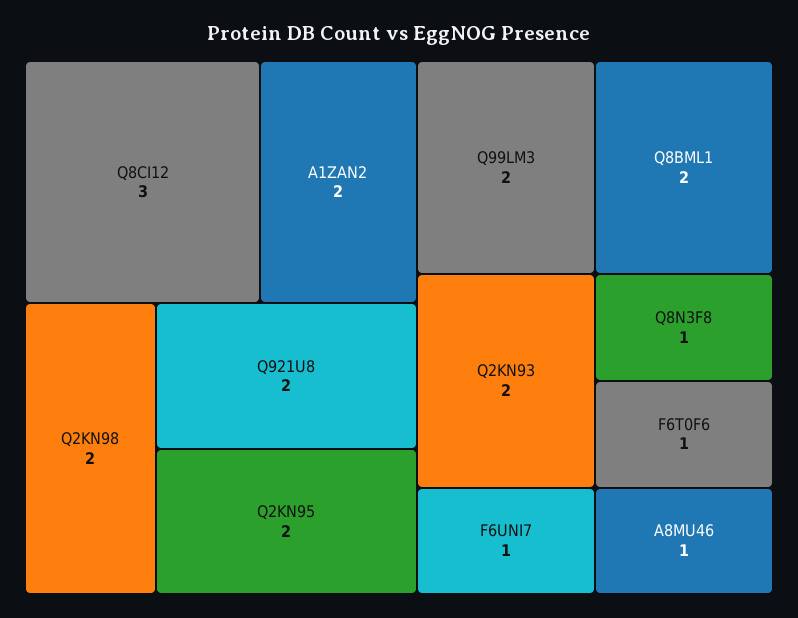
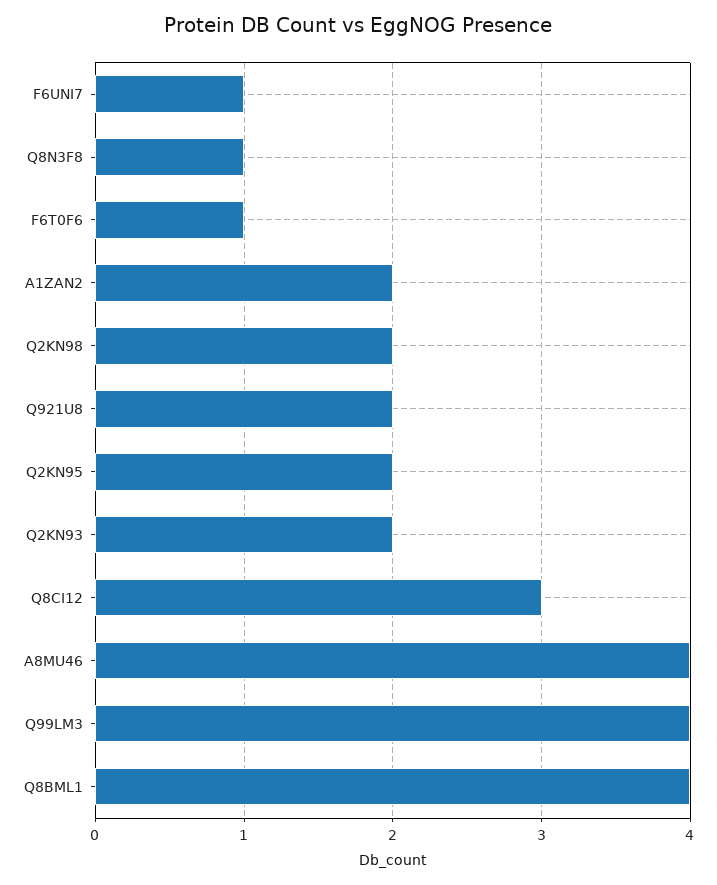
Q99LM3: 2 -> 4
Q8BML1: 2 -> 4
A8MU46: 1 -> 4

